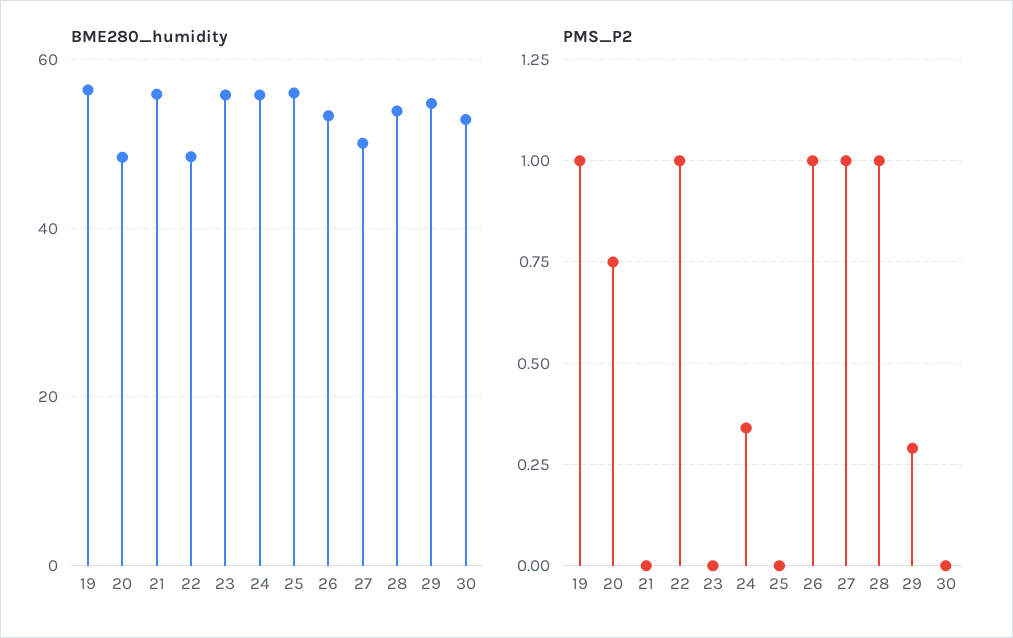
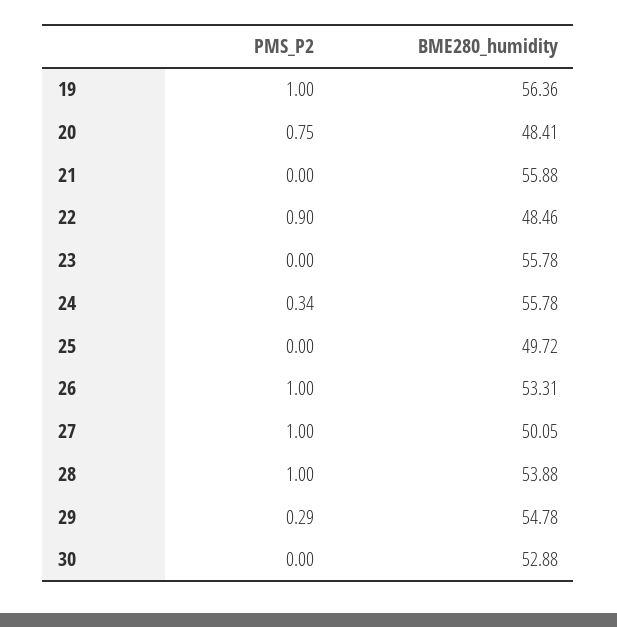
BME280_humidity, 25: 56 -> 49.72
PMS_P2, 22: 1 -> 0.9

